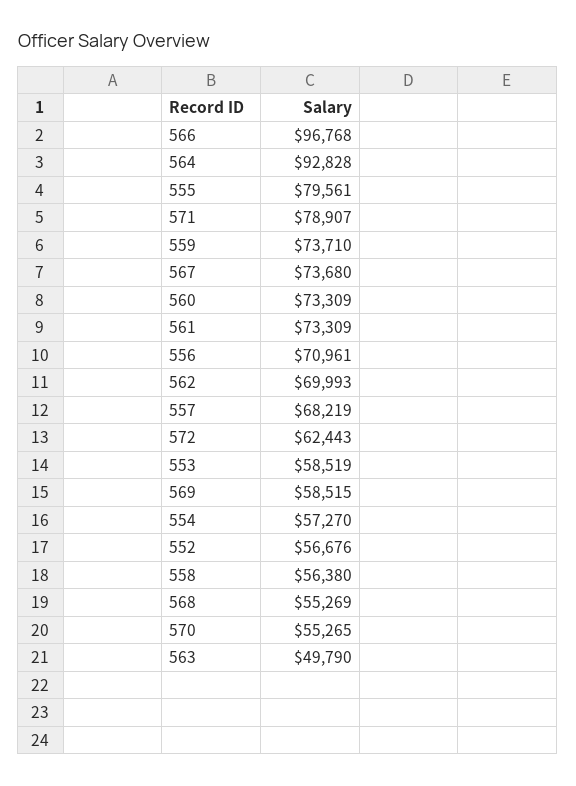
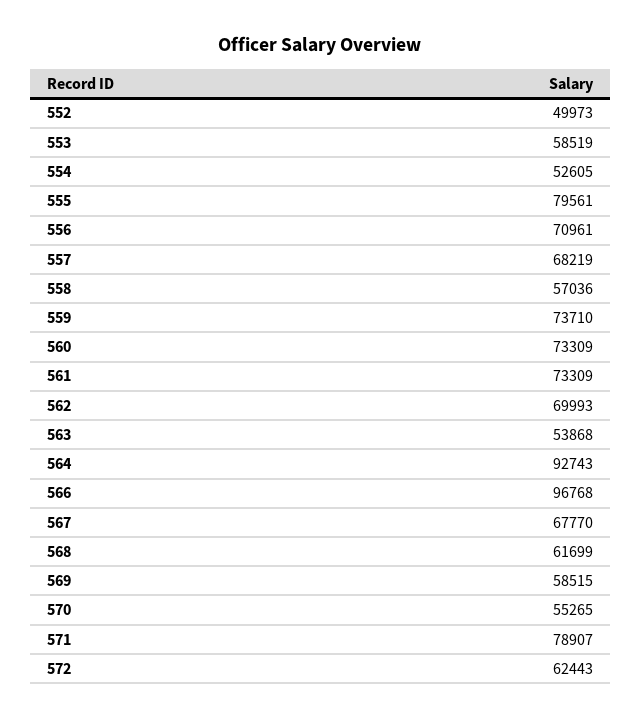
564: 92828 -> 92743
567: 73680 -> 67770
554: 57270 -> 52605
552: 56676 -> 49973
558: 56380 -> 57036
568: 55269 -> 61699
563: 49790 -> 53868

